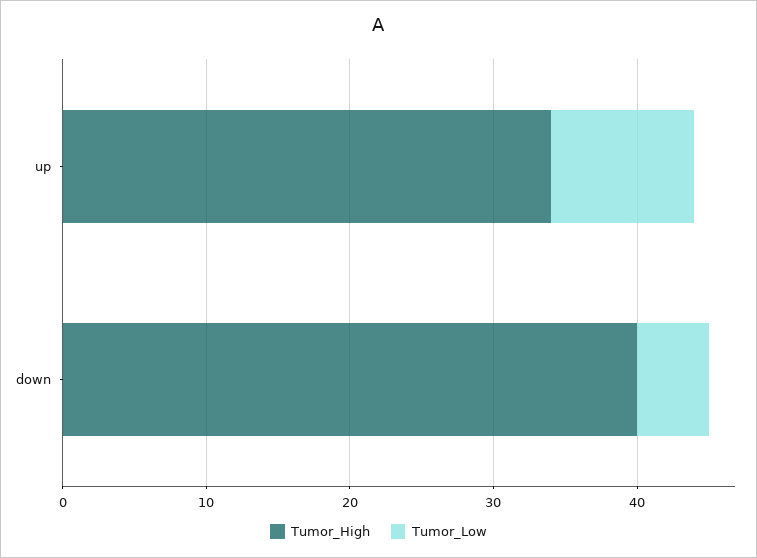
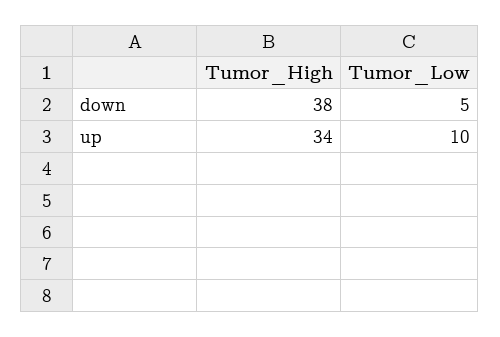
Tumor_High, down: 40 -> 38

